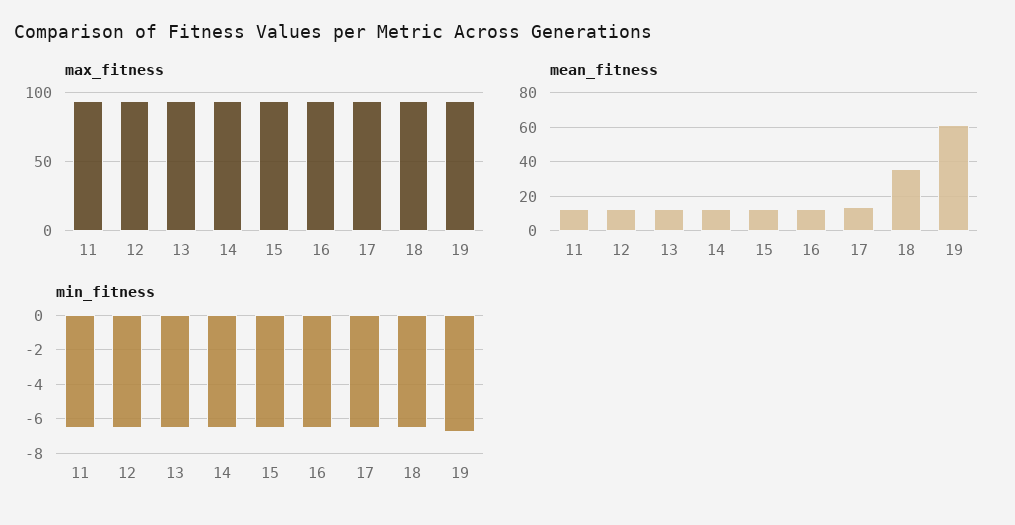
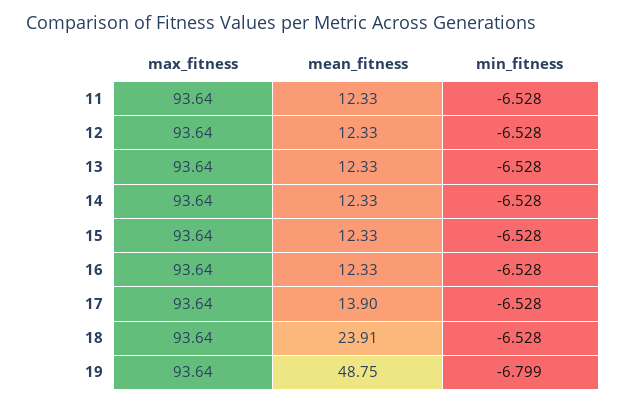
mean_fitness, 18: 35 -> 23.91
mean_fitness, 19: 60 -> 48.75

